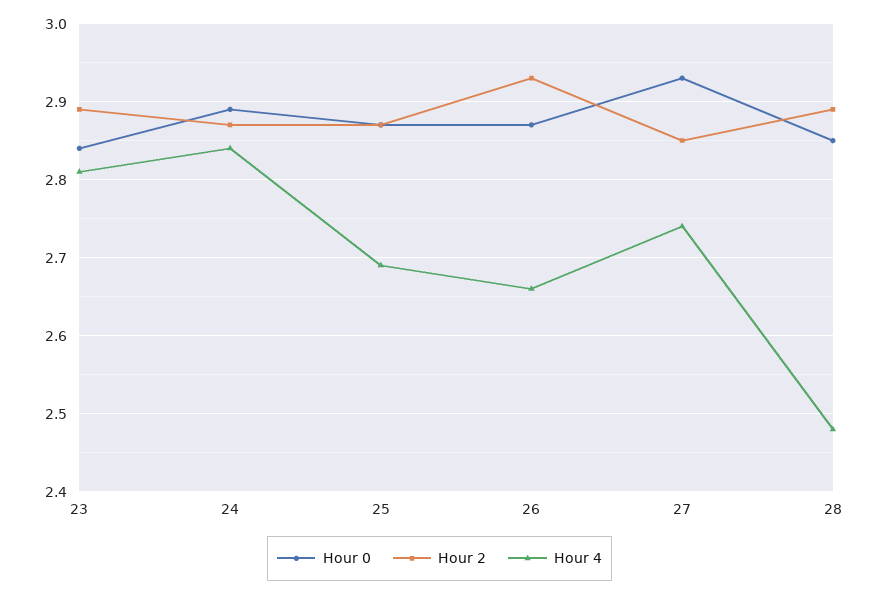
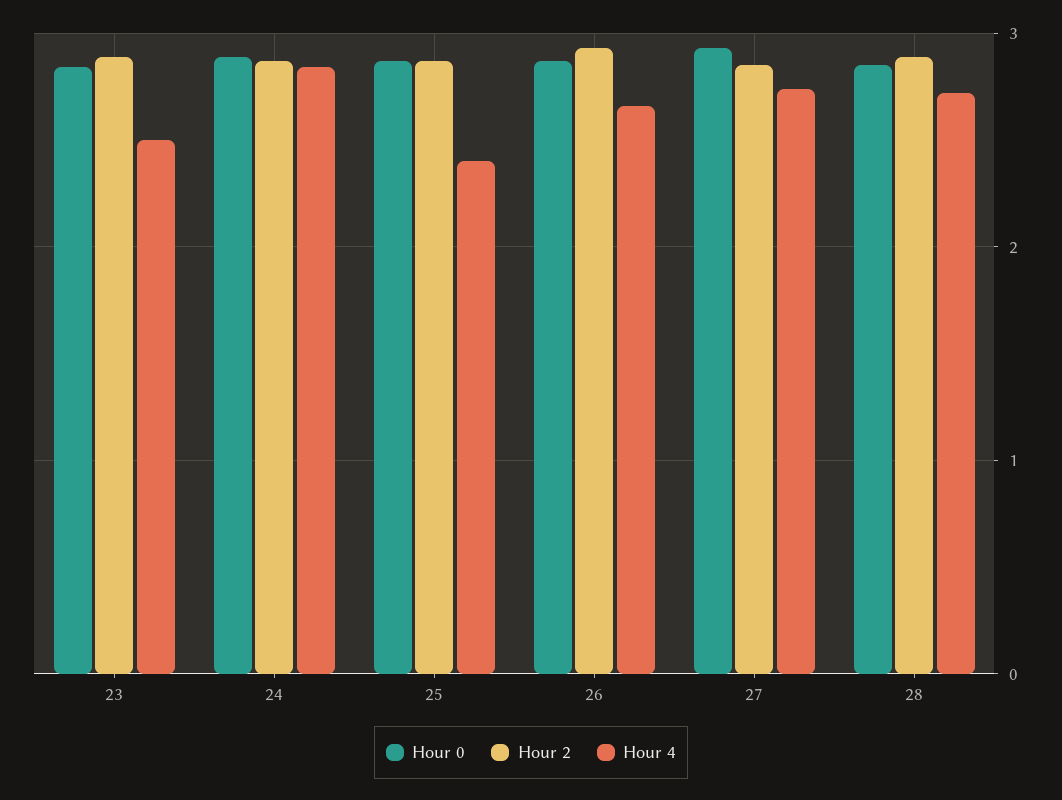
Hour 4, 23: 2.81 -> 2.5
Hour 4, 25: 2.69 -> 2.4
Hour 4, 28: 2.48 -> 2.7

